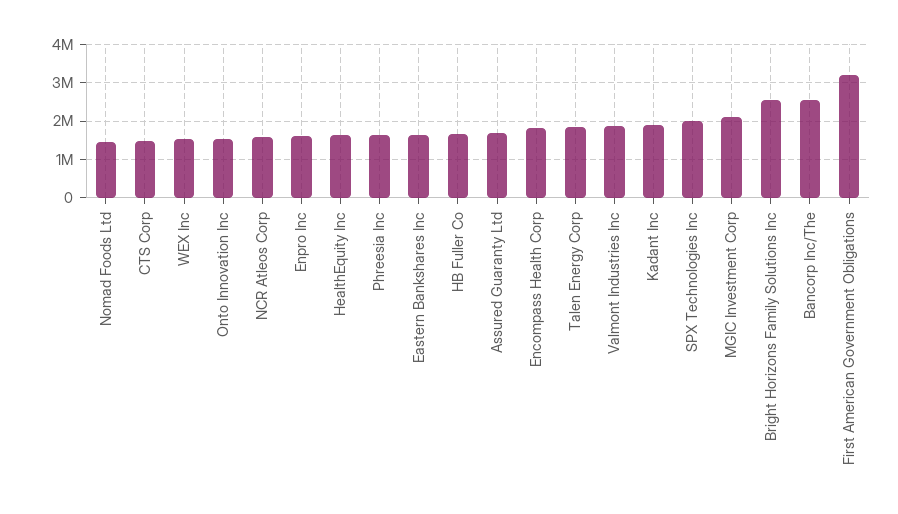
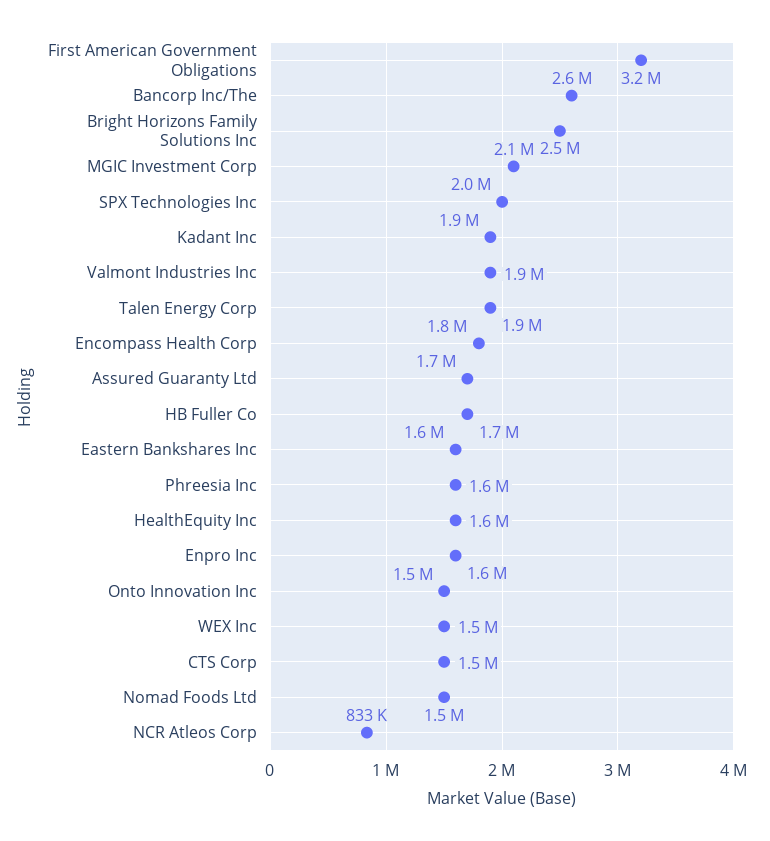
NCR Atleos Corp: 1600000 -> 833000

